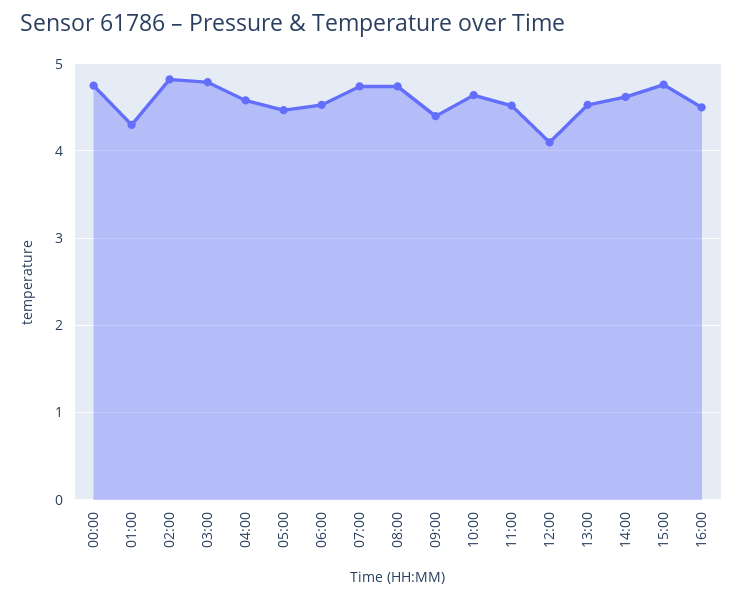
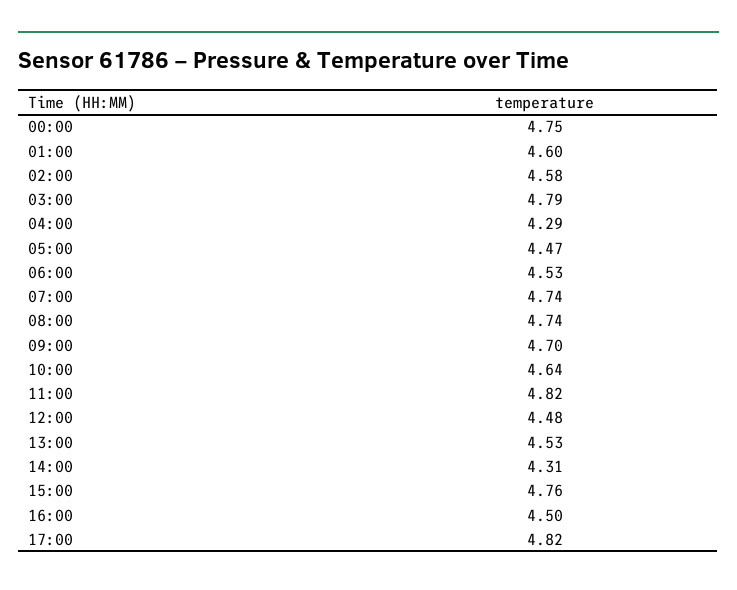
01:00: 4.3 -> 4.6
02:00: 4.8 -> 4.58
04:00: 4.6 -> 4.29
09:00: 4.4 -> 4.7
11:00: 4.5 -> 4.82
12:00: 4.1 -> 4.48
14:00: 4.6 -> 4.31
17:00: none -> 4.82

